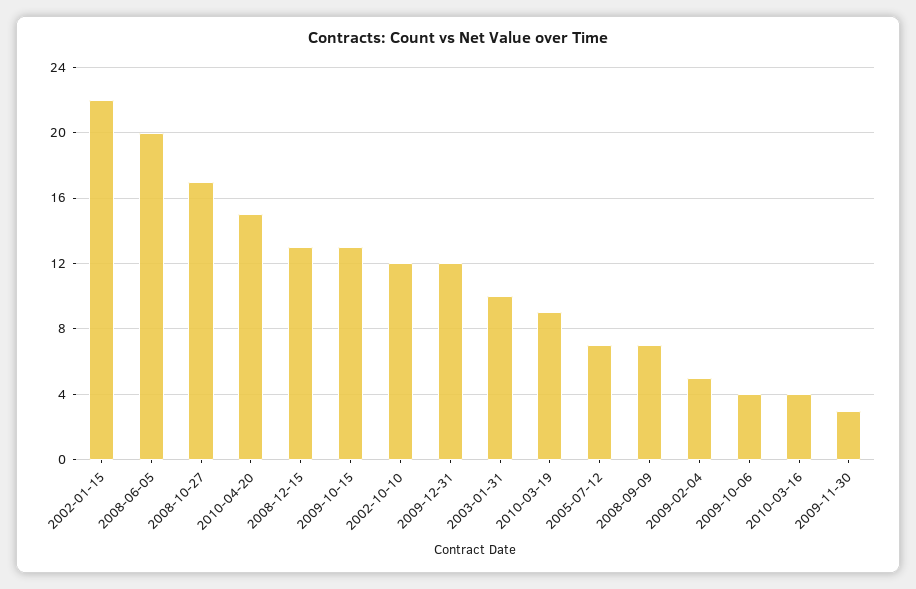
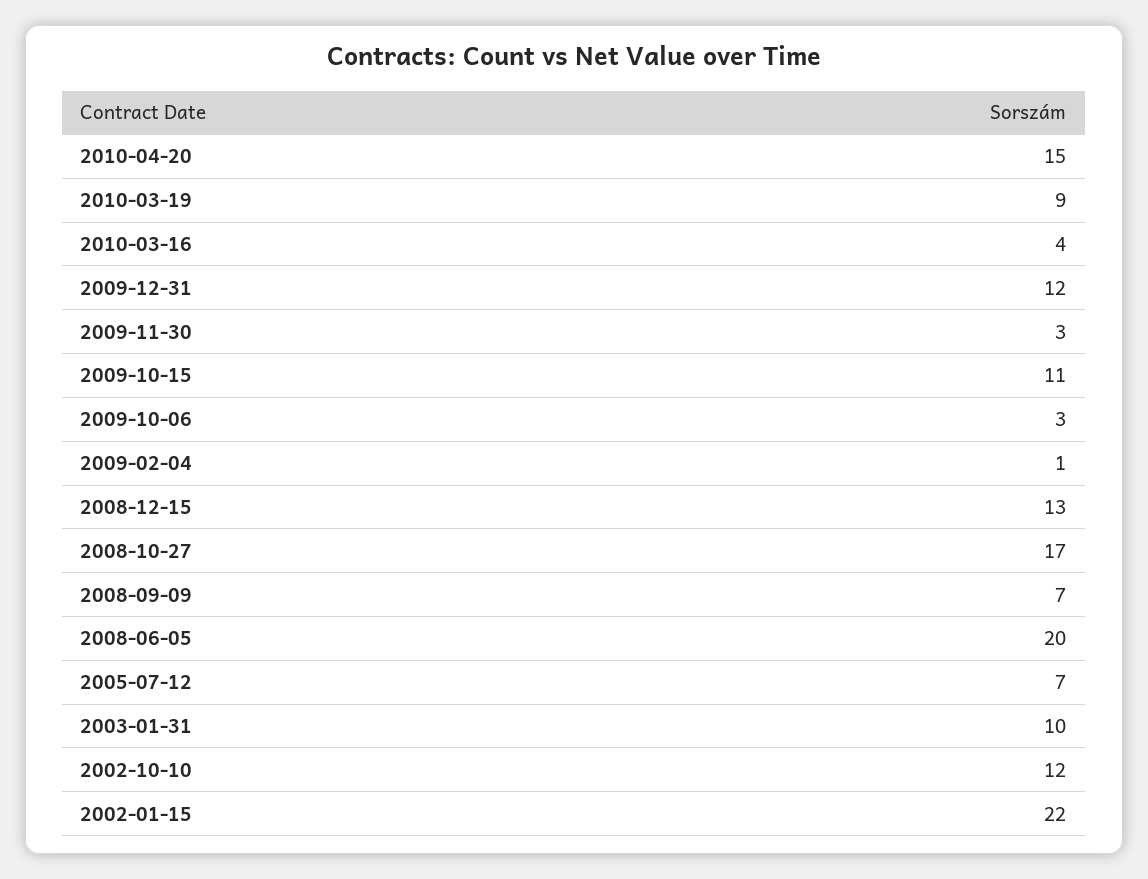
2009-10-15: 13 -> 11
2009-02-04: 5 -> 1
2009-10-06: 4 -> 3

